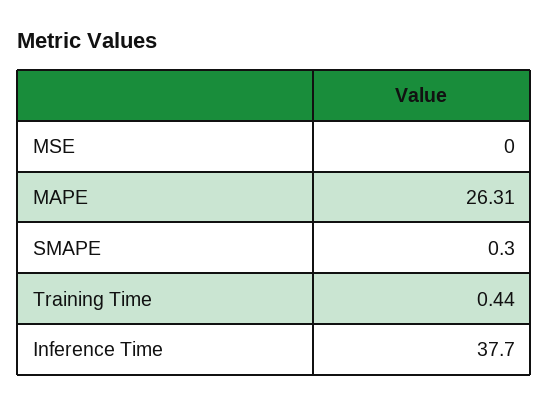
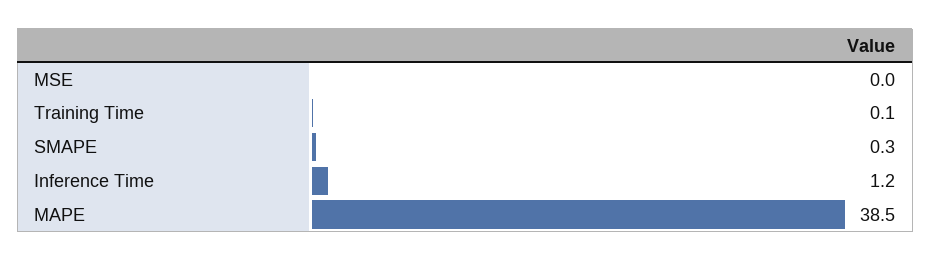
MAPE: 26.31 -> 38.5
Training Time: 0.44 -> 0.1
Inference Time: 37.7 -> 1.2

